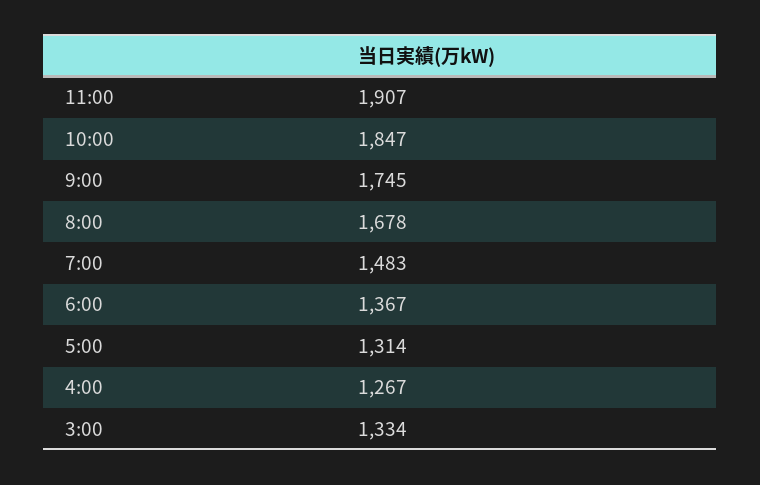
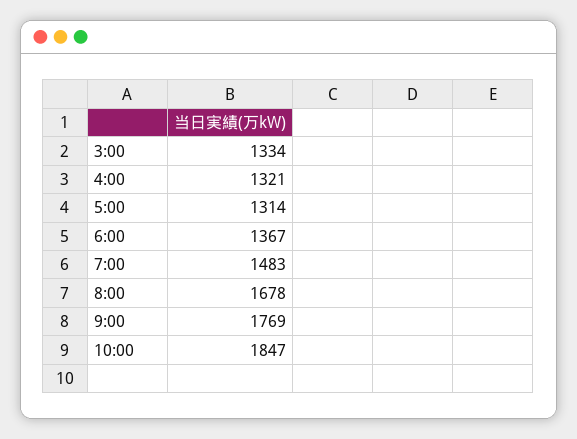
11:00: 1907 -> none
9:00: 1745 -> 1769
4:00: 1267 -> 1321

